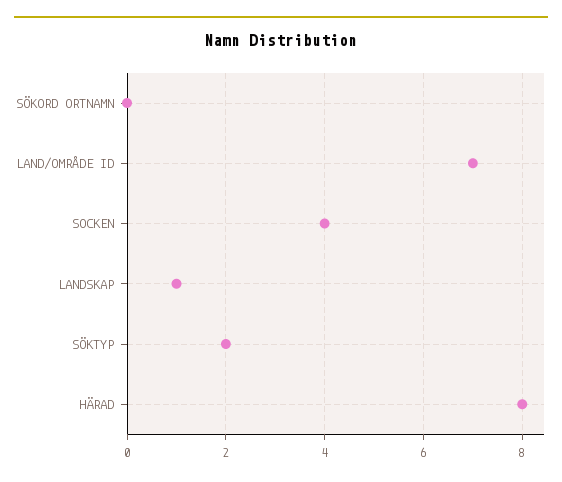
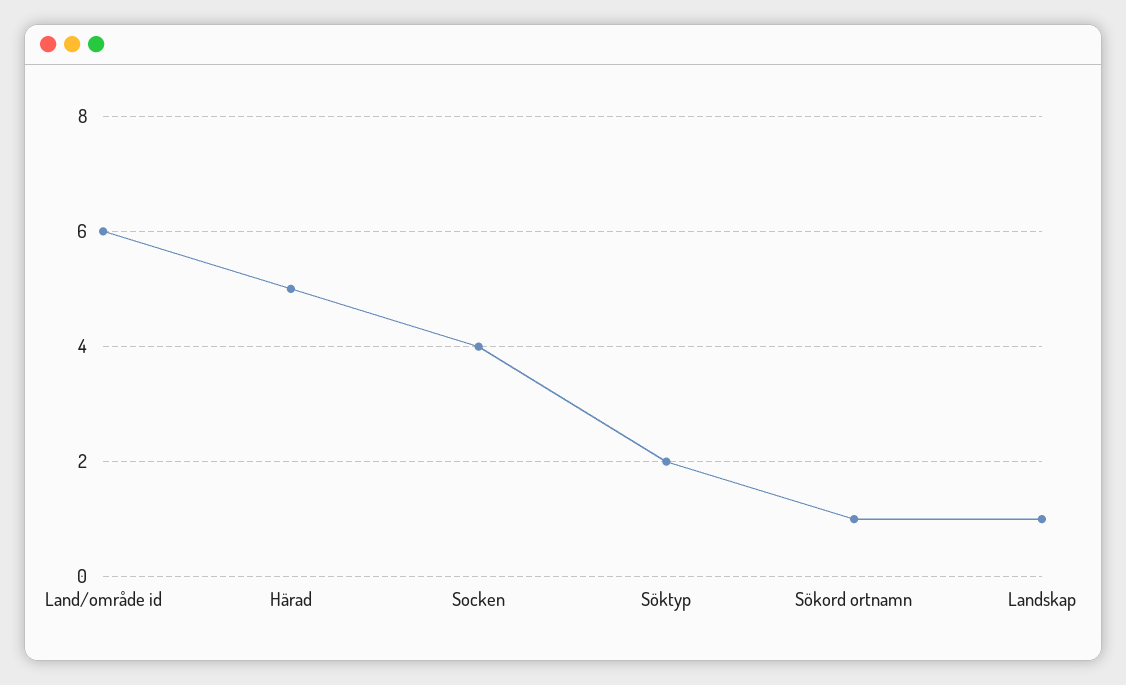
SÖKORD ORTNAMN: 0 -> 1
LAND/OMRÅDE ID: 7 -> 6
HÄRAD: 8 -> 5

